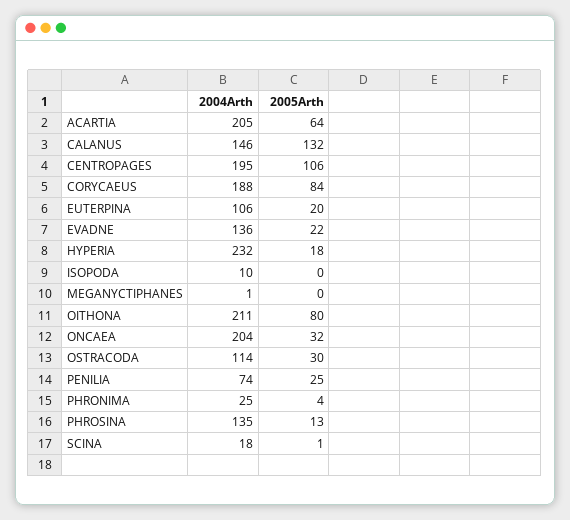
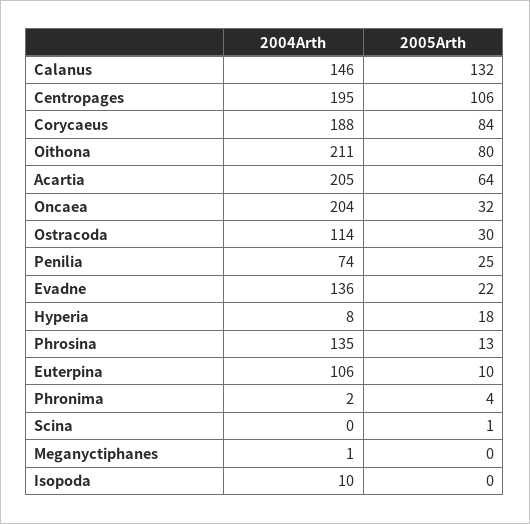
2005Arth, EUTERPINA: 20 -> 10
2004Arth, HYPERIA: 232 -> 8
2004Arth, PHRONIMA: 25 -> 2
2004Arth, SCINA: 18 -> 0

